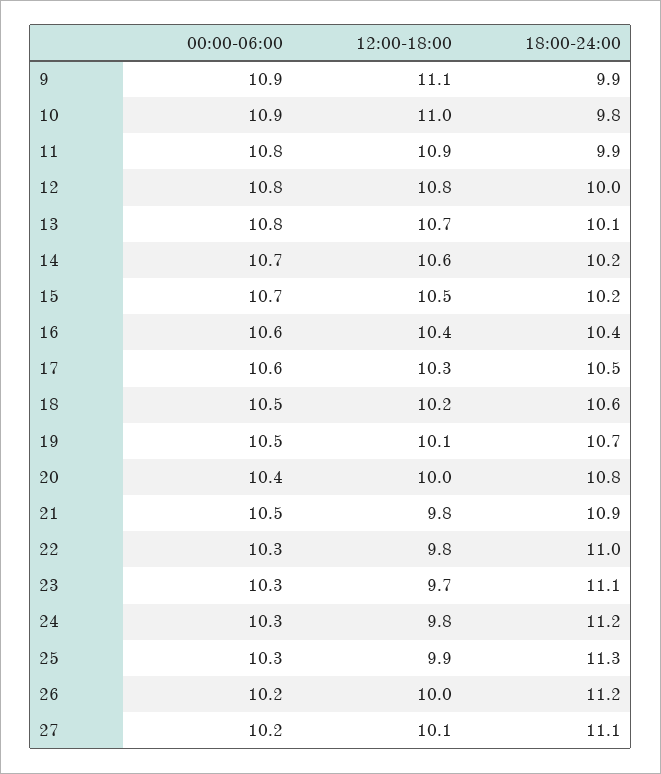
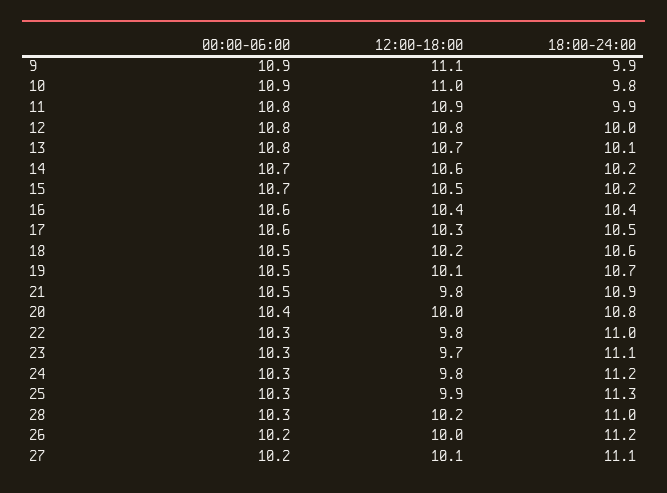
00:00-06:00, 28: none -> 10.3
12:00-18:00, 28: none -> 10.2
18:00-24:00, 28: none -> 11

